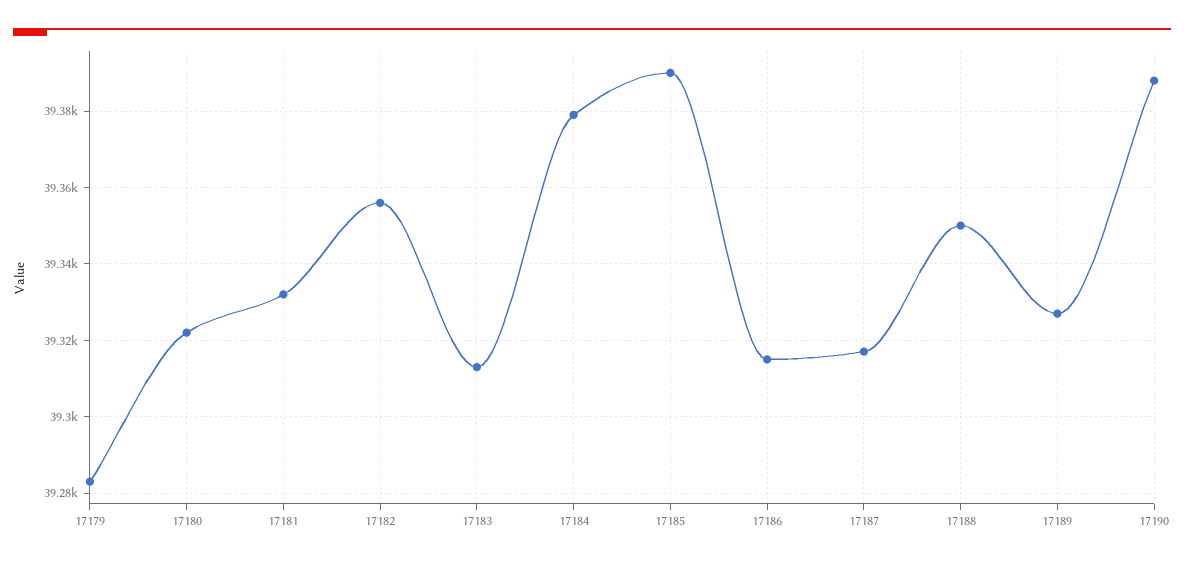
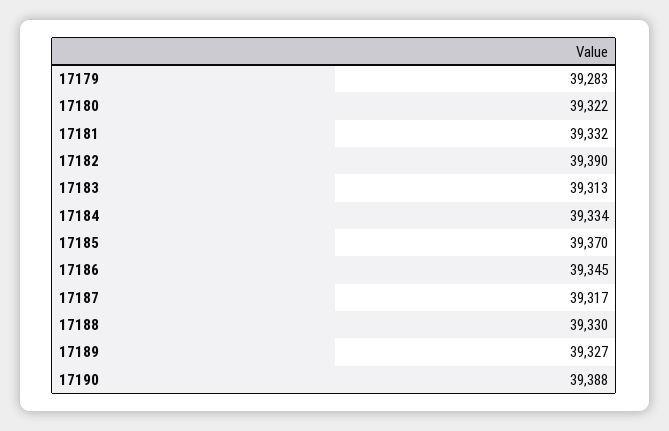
17182: 39355 -> 39390
17184: 39380 -> 39334
17185: 39390 -> 39370
17186: 39315 -> 39345
17188: 39350 -> 39330

